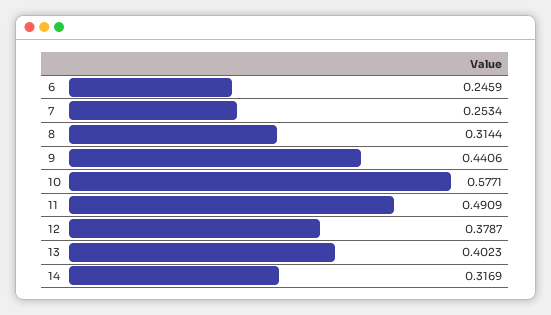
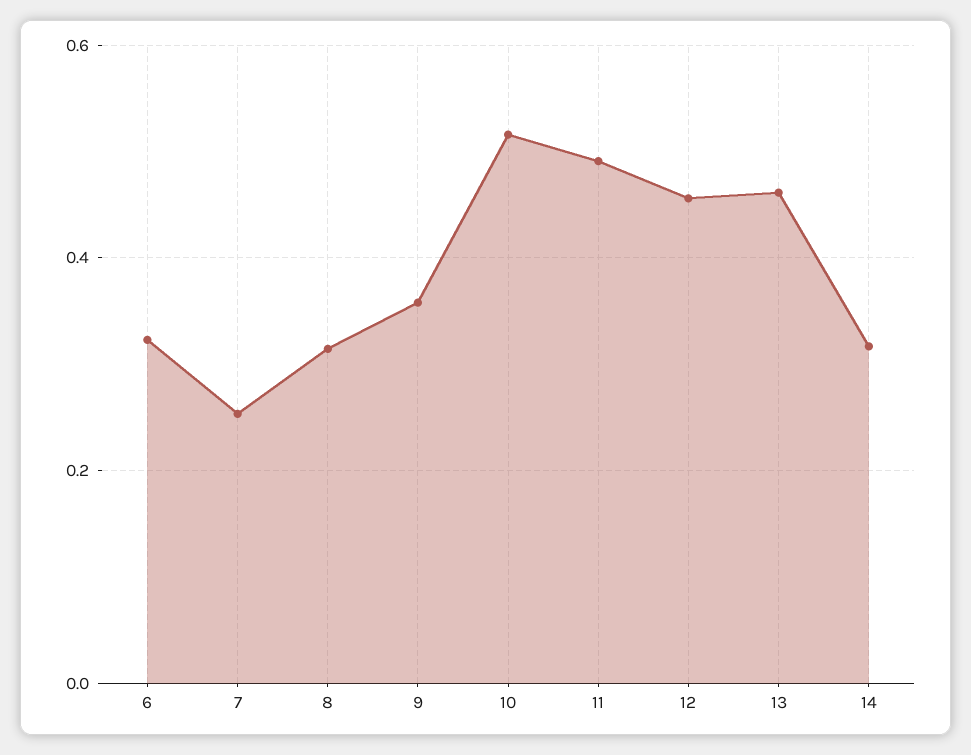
6: 0.2459 -> 0.32
9: 0.4406 -> 0.36
10: 0.5771 -> 0.52
12: 0.3787 -> 0.46
13: 0.4023 -> 0.46

